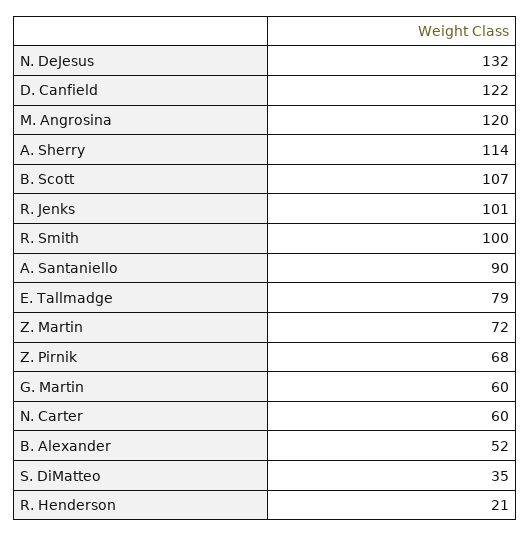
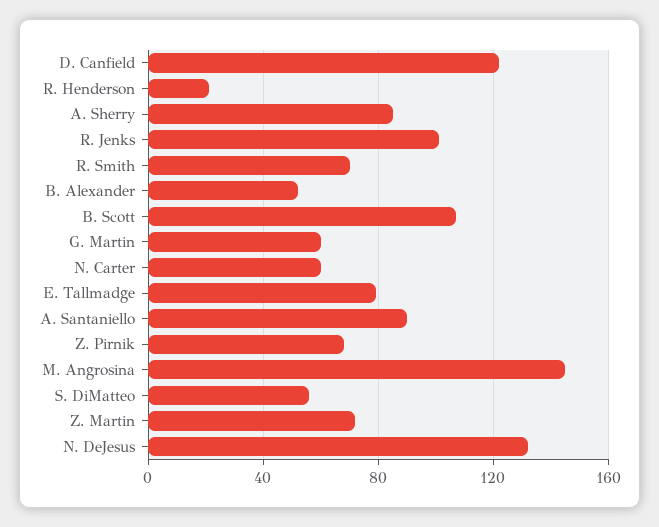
M. Angrosina: 120 -> 145
A. Sherry: 114 -> 85
R. Smith: 100 -> 70
S. DiMatteo: 35 -> 55

